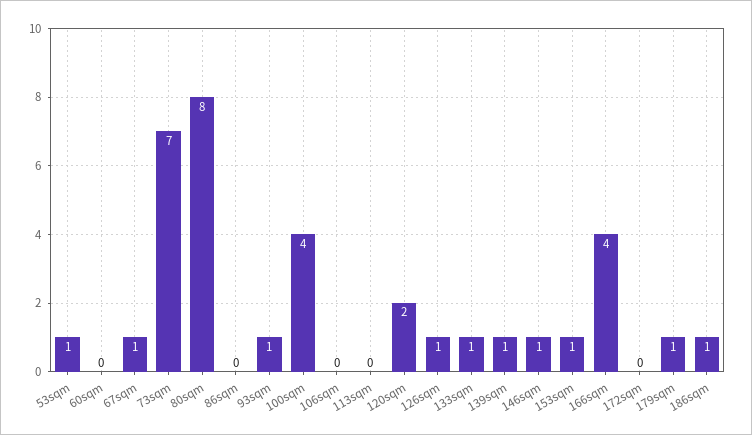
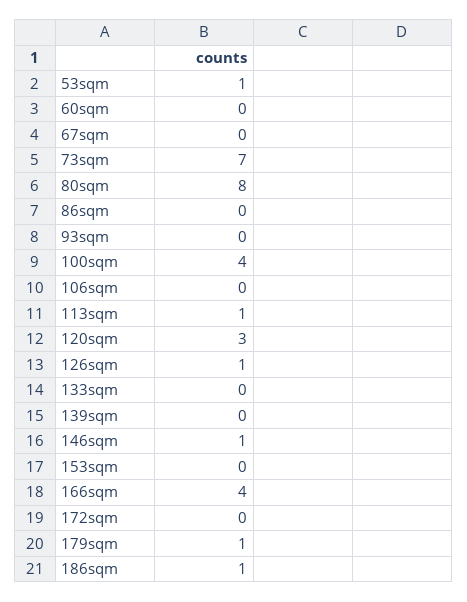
67sqm: 1 -> 0
93sqm: 1 -> 0
113sqm: 0 -> 1
120sqm: 2 -> 3
133sqm: 1 -> 0
139sqm: 1 -> 0
153sqm: 1 -> 0

